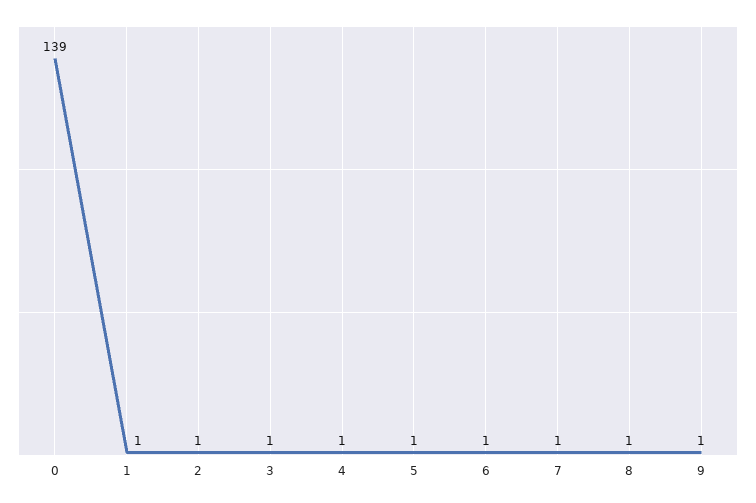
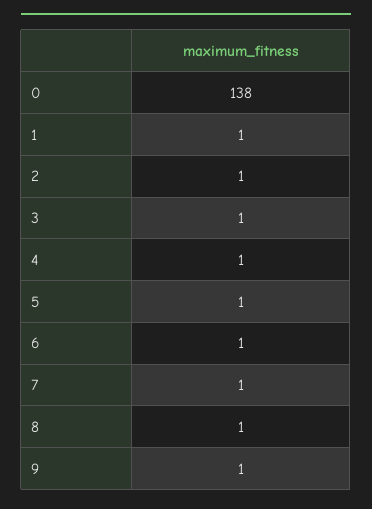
0: 139 -> 138

